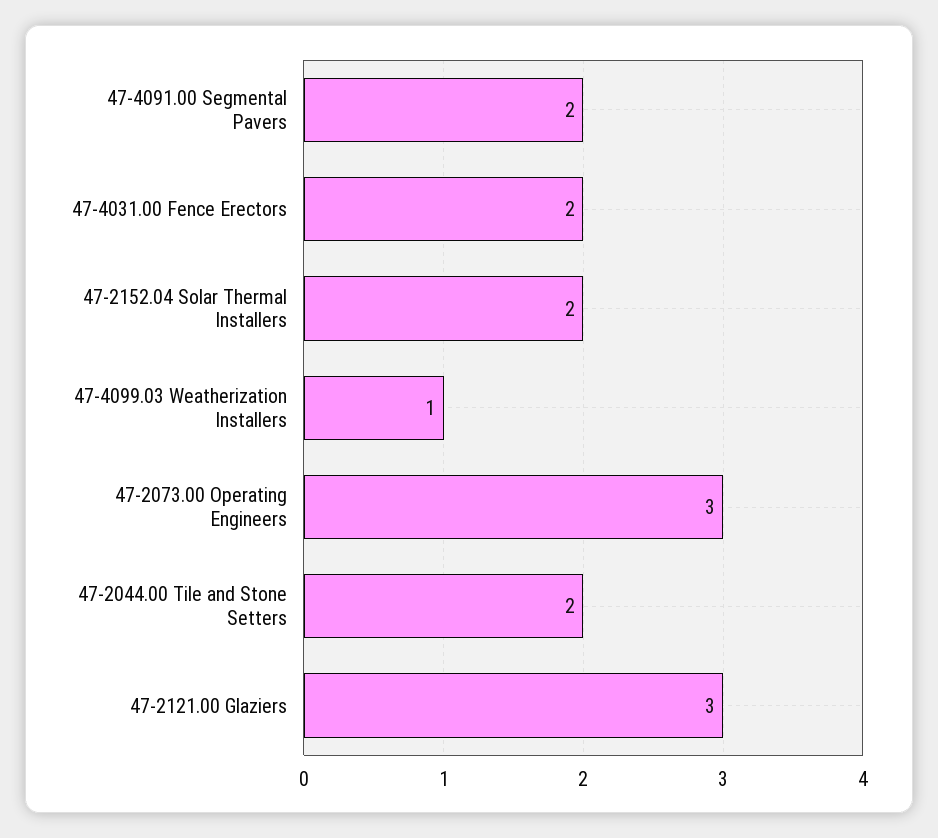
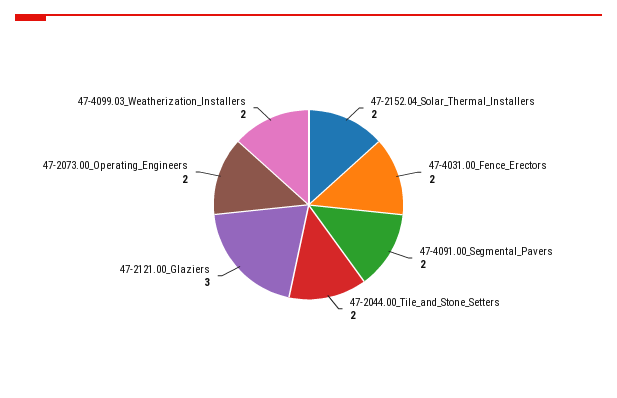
47-4099.03 Weatherization Installers: 1 -> 2
47-2073.00 Operating Engineers: 3 -> 2

